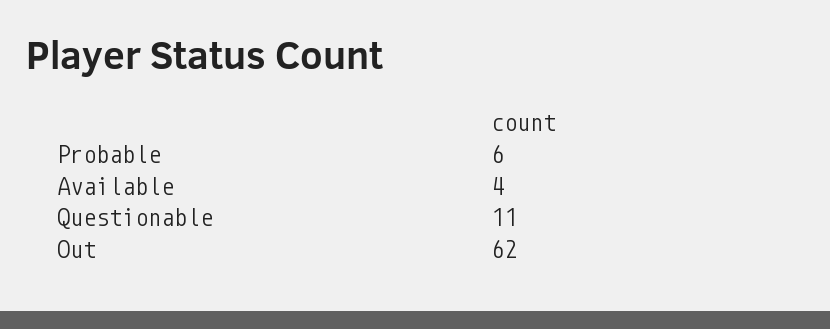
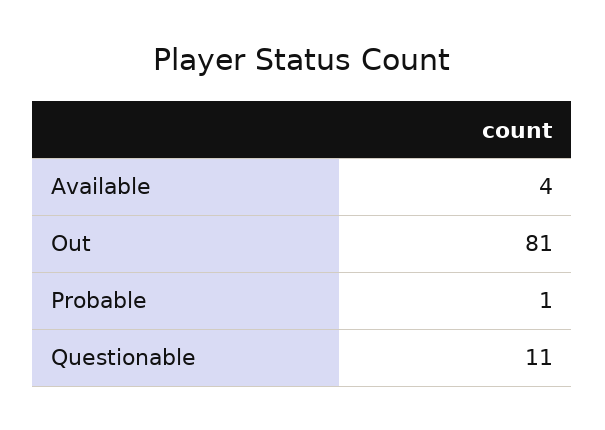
Probable: 6 -> 1
Out: 62 -> 81

